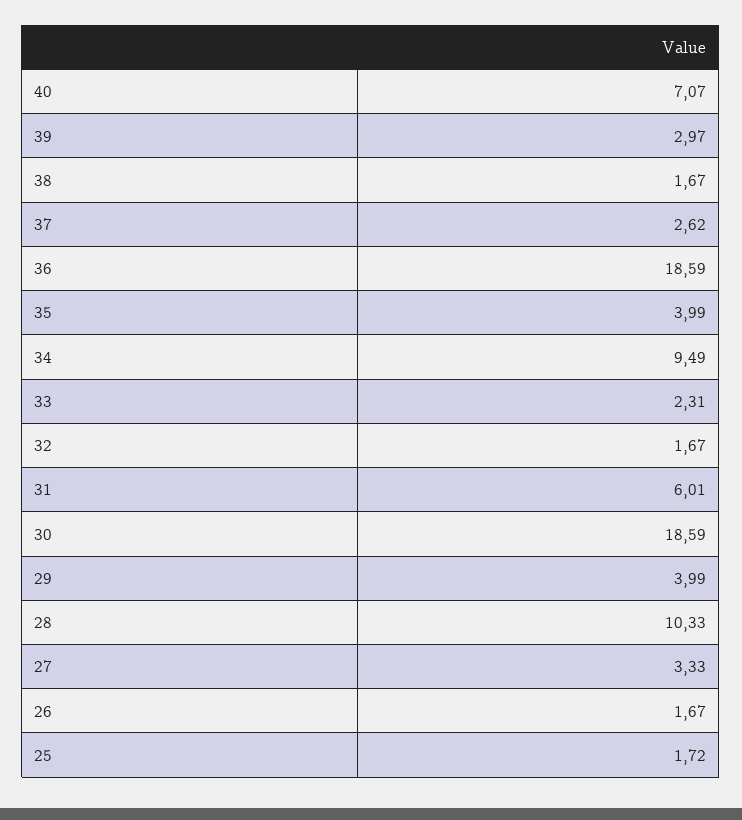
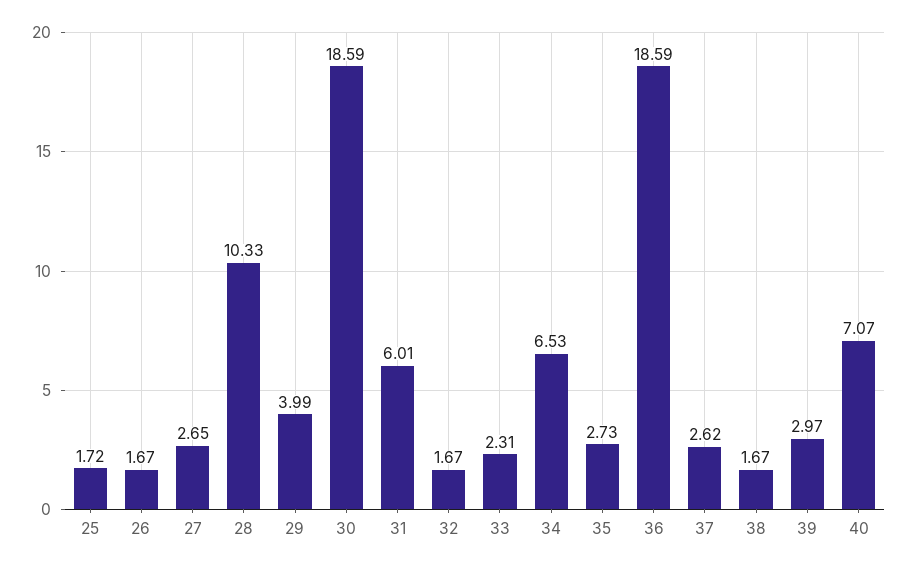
35: 3.99 -> 2.73
34: 9.49 -> 6.53
27: 3.33 -> 2.65

